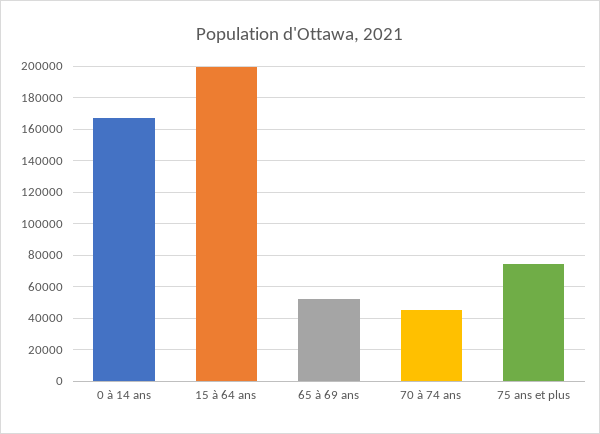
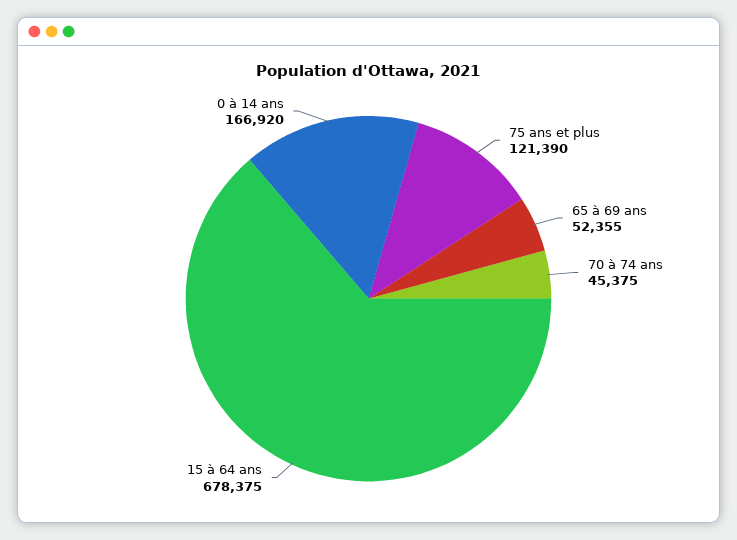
15 à 64 ans: 200000 -> 678375
75 ans et plus: 75000 -> 121390

